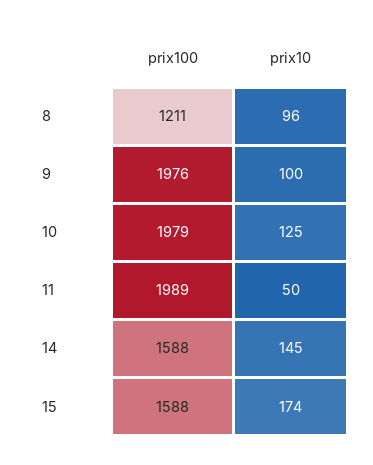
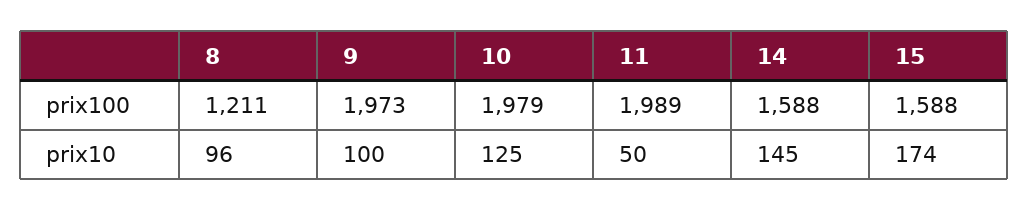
prix100, 9: 1976 -> 1973

